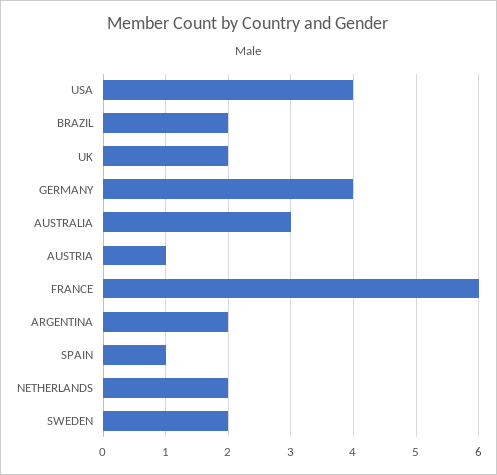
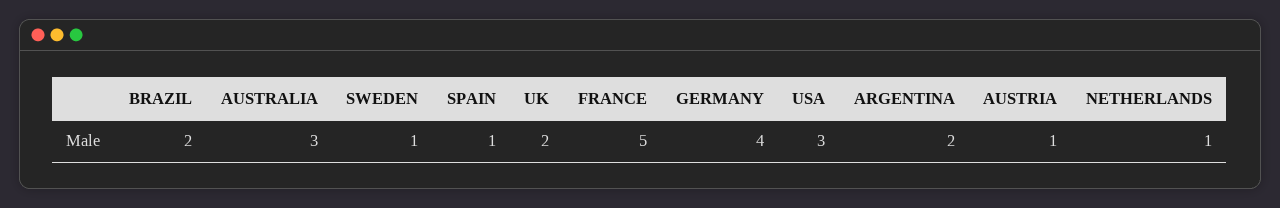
USA: 4 -> 3
FRANCE: 6 -> 5
NETHERLANDS: 2 -> 1
SWEDEN: 2 -> 1

